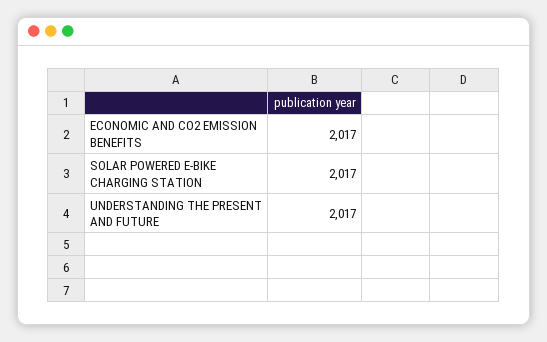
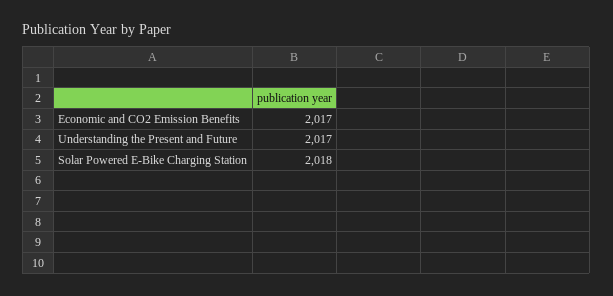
SOLAR POWERED E-BIKE CHARGING STATION: 2017 -> 2018

